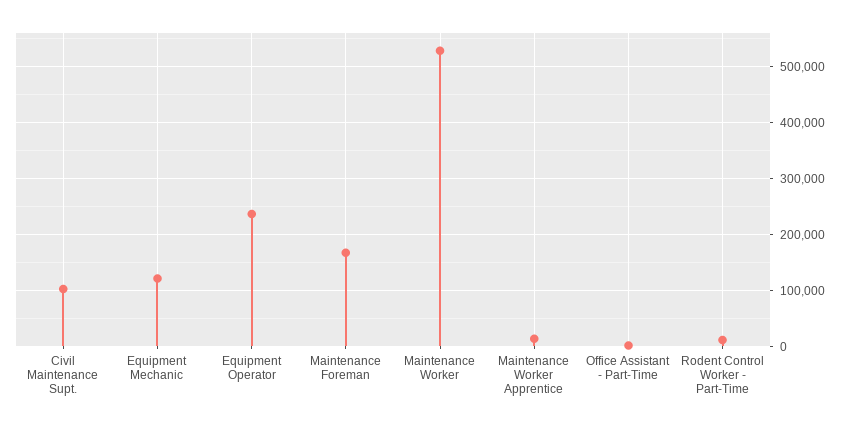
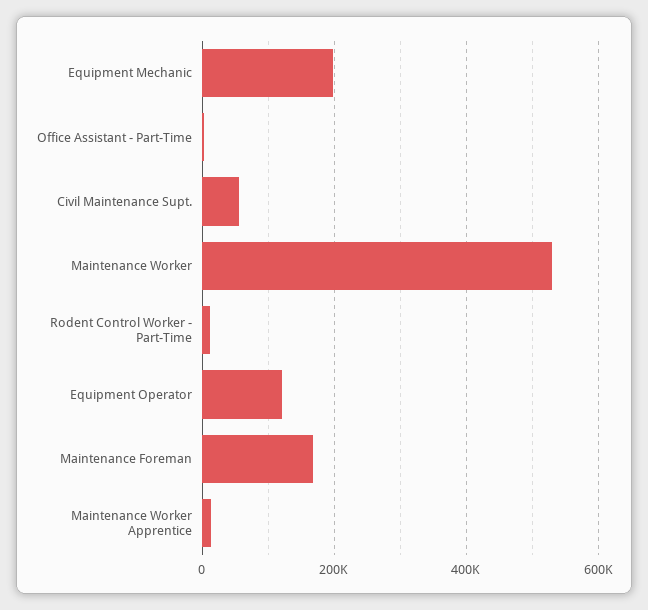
Civil Maintenance Supt.: 100000 -> 60000
Equipment Mechanic: 120000 -> 200000
Equipment Operator: 240000 -> 120000

